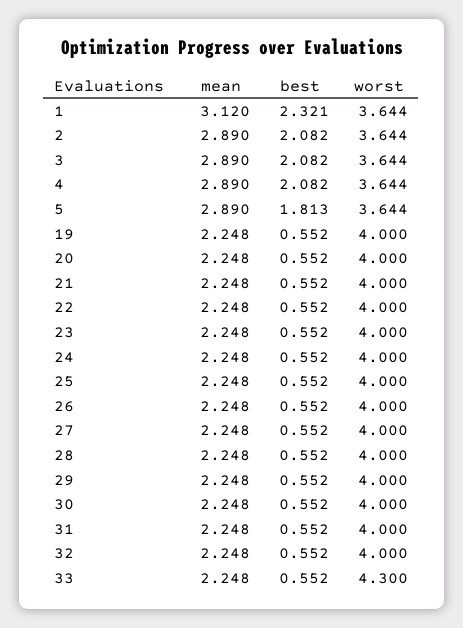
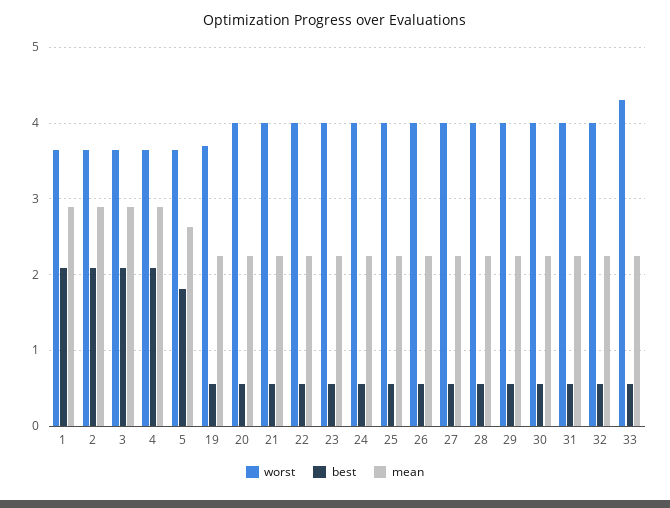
mean, 1: 3.12 -> 2.9
best, 1: 2.321 -> 2.1
mean, 5: 2.89 -> 2.6
worst, 19: 4 -> 3.7

